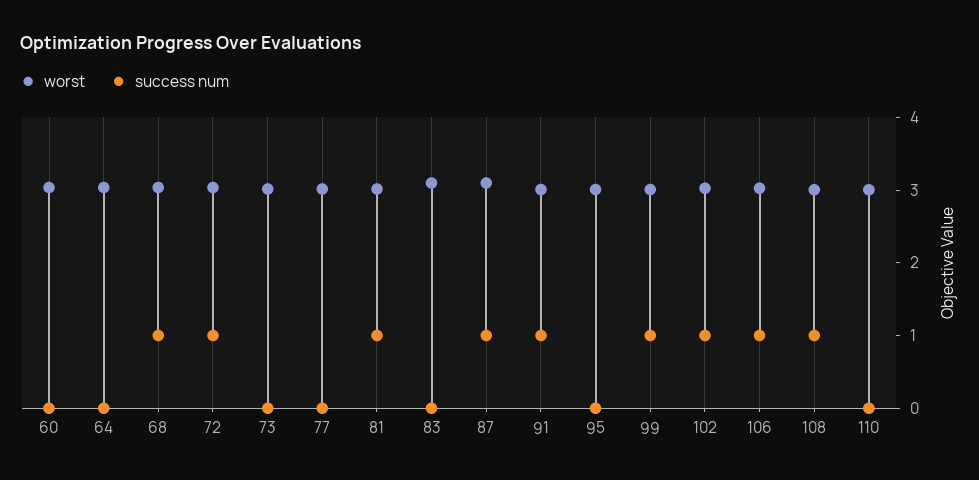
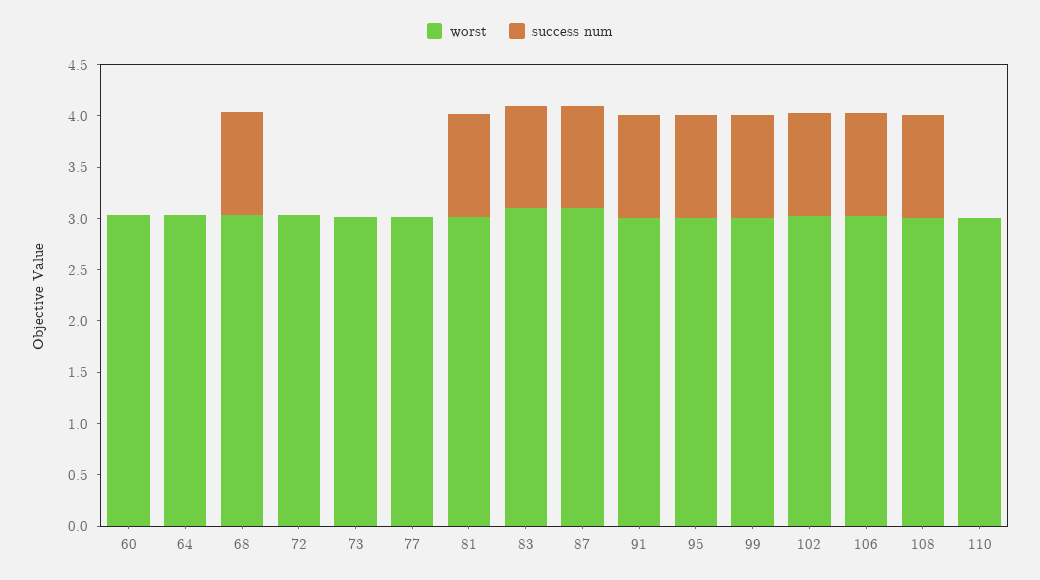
success num, 72: 1 -> 0
success num, 83: 0 -> 1
success num, 95: 0 -> 1

